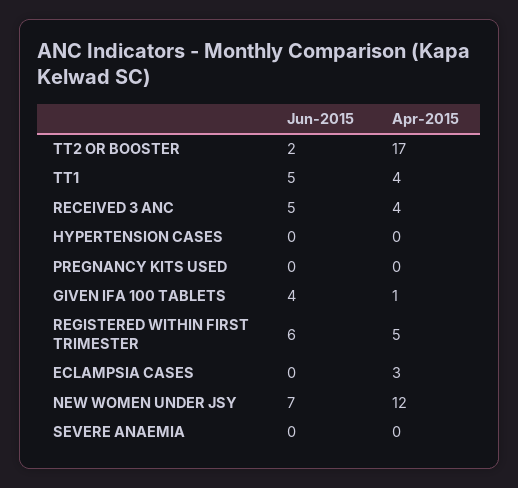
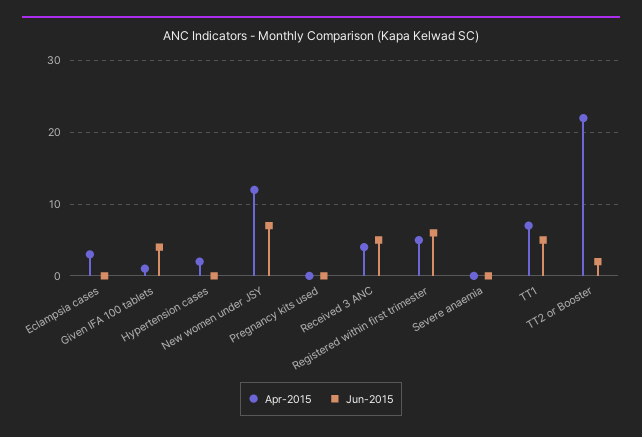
Apr-2015, TT2 OR BOOSTER: 17 -> 22
Apr-2015, TT1: 4 -> 7
Apr-2015, HYPERTENSION CASES: 0 -> 2

